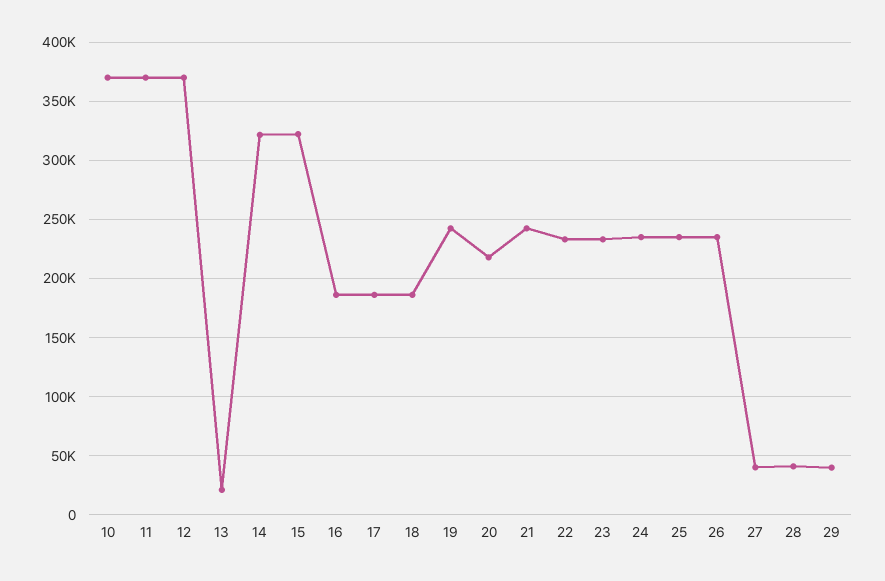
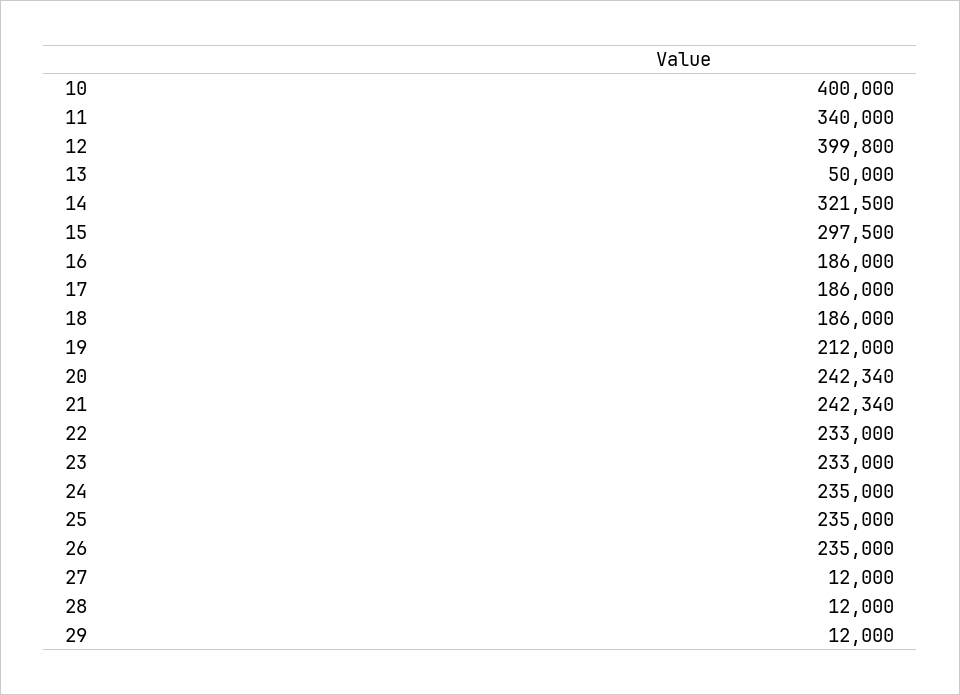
10: 370000 -> 400000
11: 370000 -> 340000
12: 370000 -> 399800
13: 20000 -> 50000
15: 320000 -> 297500
19: 240000 -> 212000
20: 220000 -> 242340
27: 40000 -> 12000
28: 40000 -> 12000
29: 40000 -> 12000

